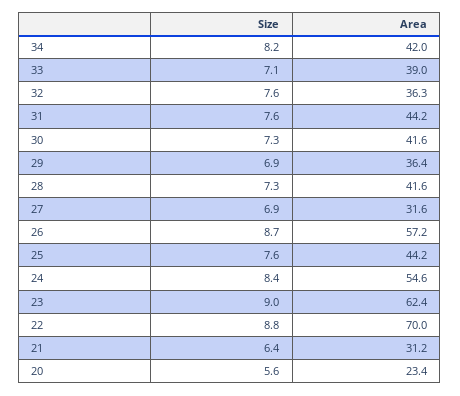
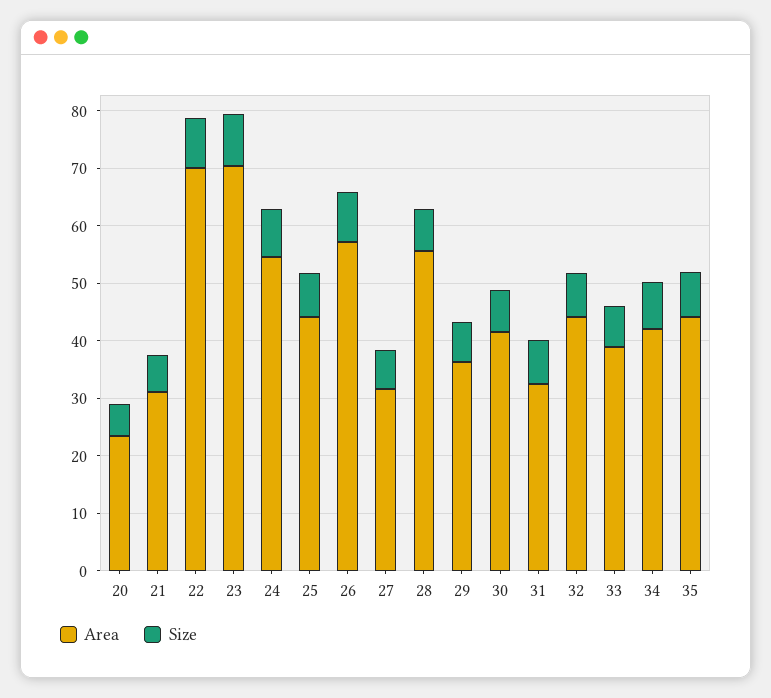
Area, 32: 36.3 -> 44
Area, 31: 44.2 -> 32
Area, 28: 41.6 -> 56
Area, 23: 62.4 -> 70
Area, 35: none -> 44
Size, 35: none -> 8

